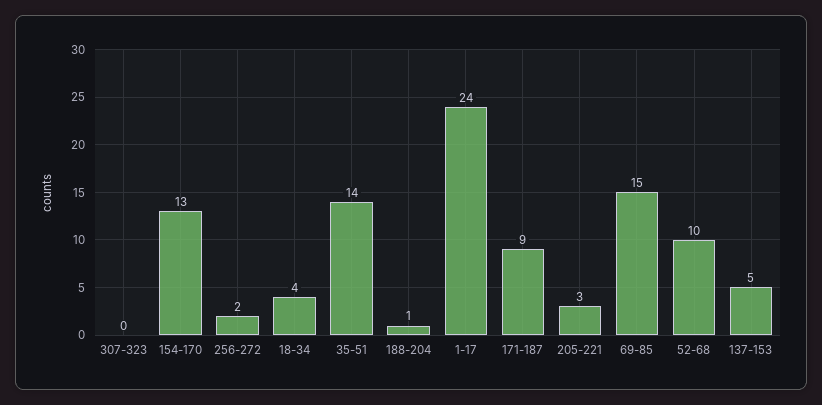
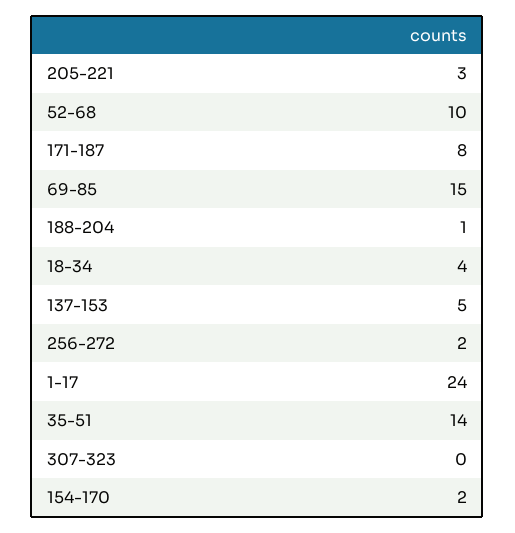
154-170: 13 -> 2
171-187: 9 -> 8

